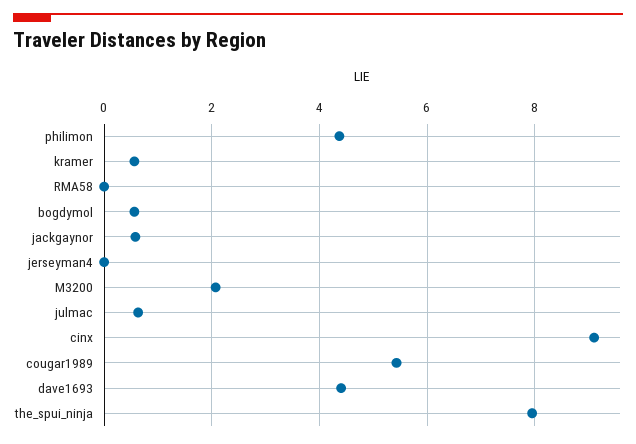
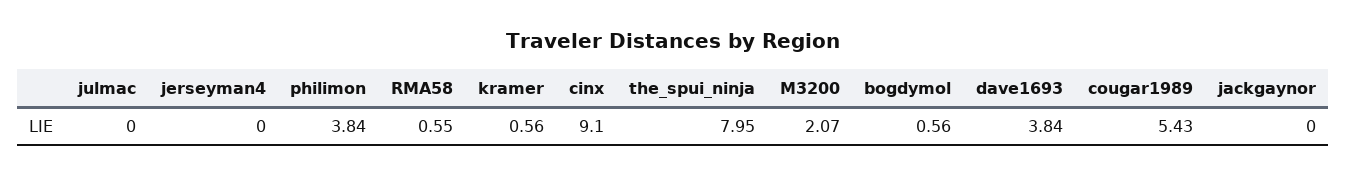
philimon: 4.4 -> 3.84
RMA58: 0 -> 0.55
jackgaynor: 0.6 -> 0
julmac: 0.6 -> 0
dave1693: 4.4 -> 3.84

